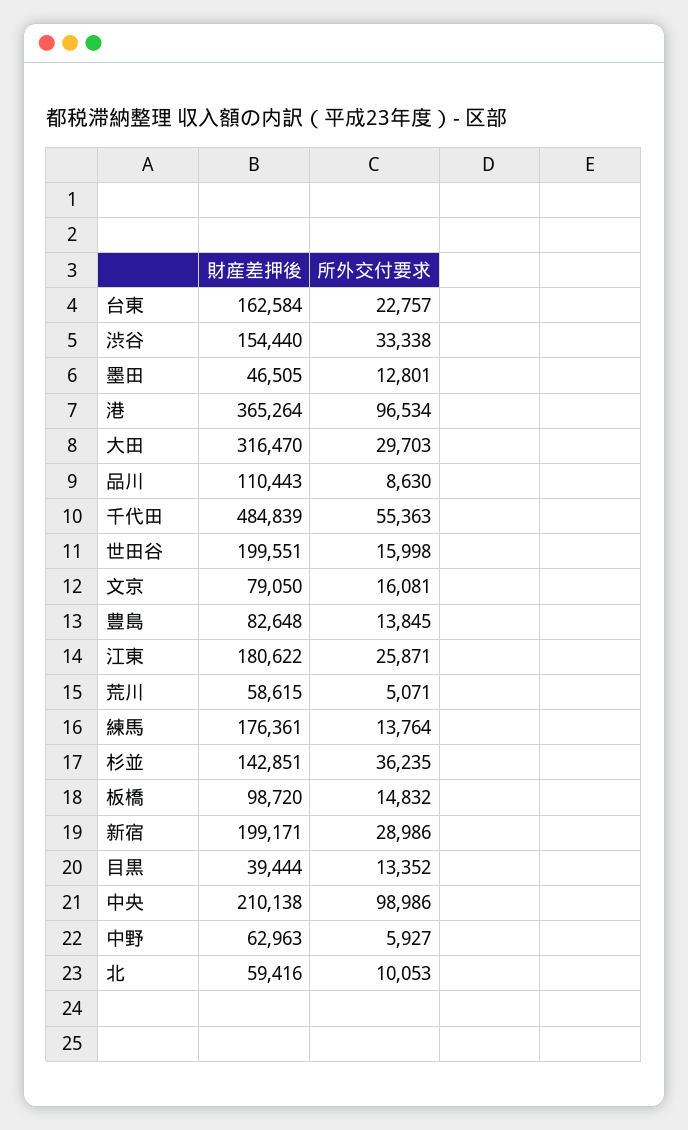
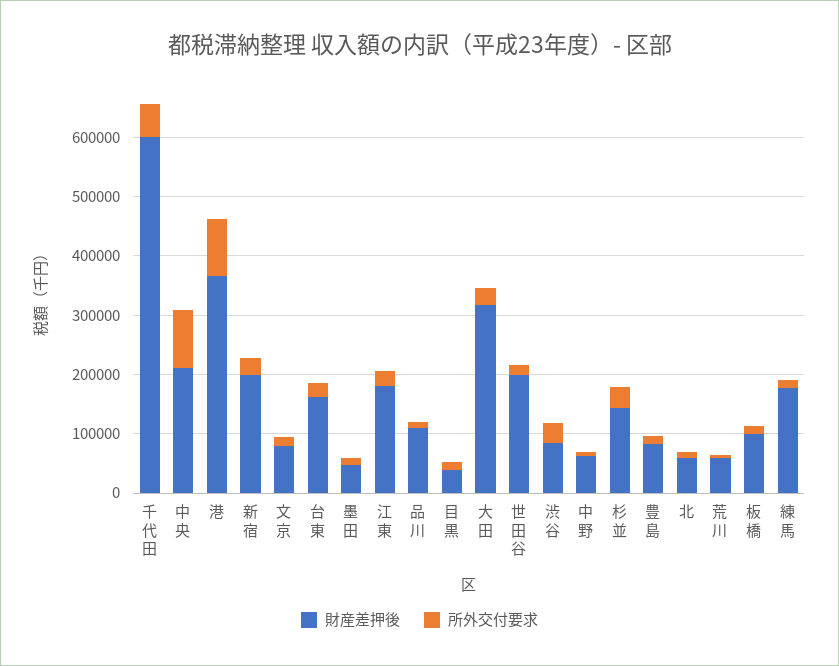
財産差押後, 渋谷: 154440 -> 80000
財産差押後, 千代田: 484839 -> 600000

